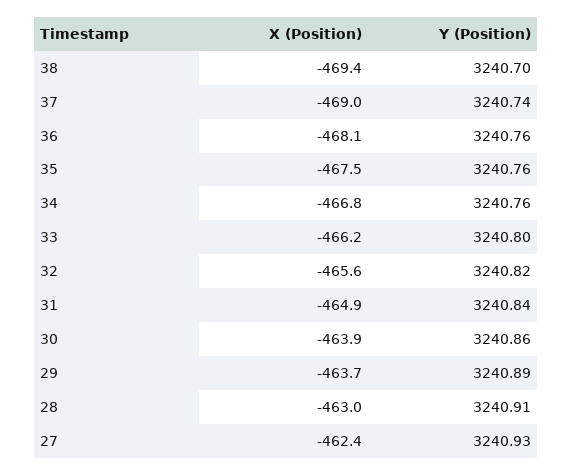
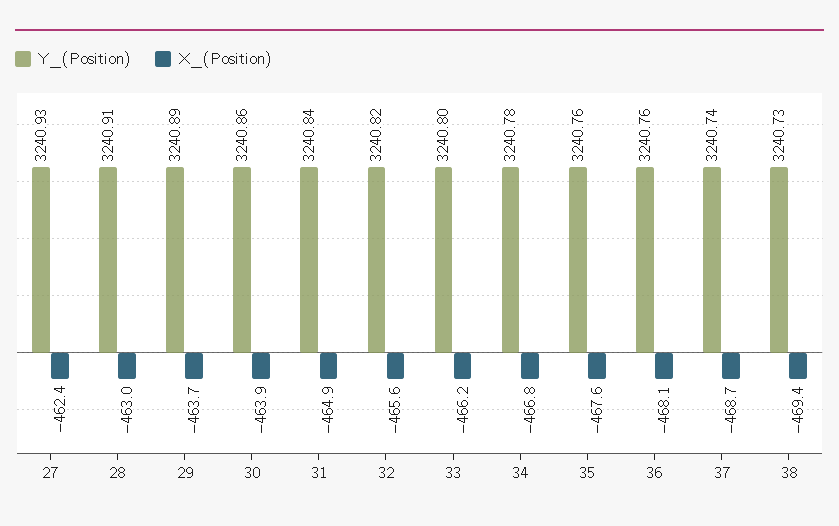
Y (Position), 38: 3240.7 -> 3240.73
X (Position), 37: -469 -> -468.7
X (Position), 35: -467.5 -> -467.6
Y (Position), 34: 3240.76 -> 3240.78

